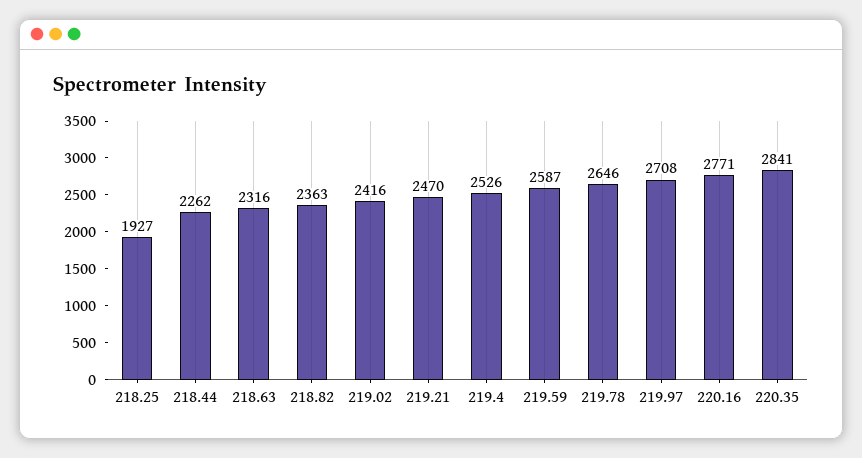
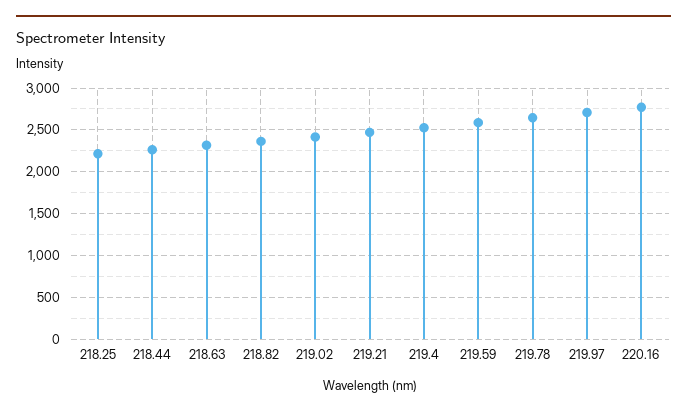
218.25: 1927 -> 2200
220.35: 2841 -> none

